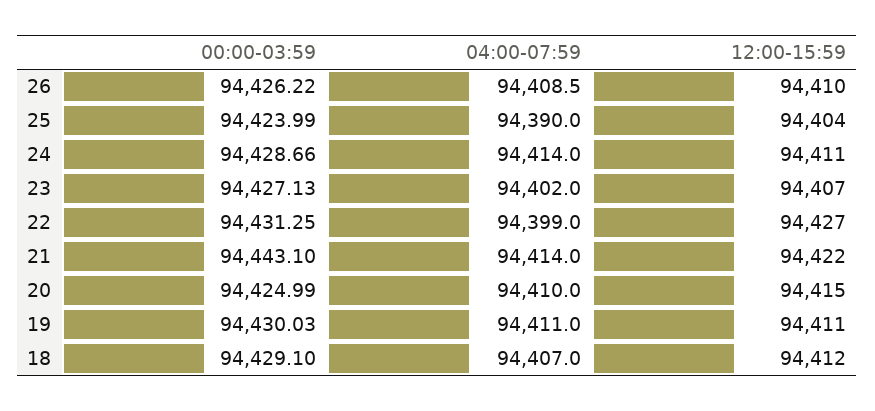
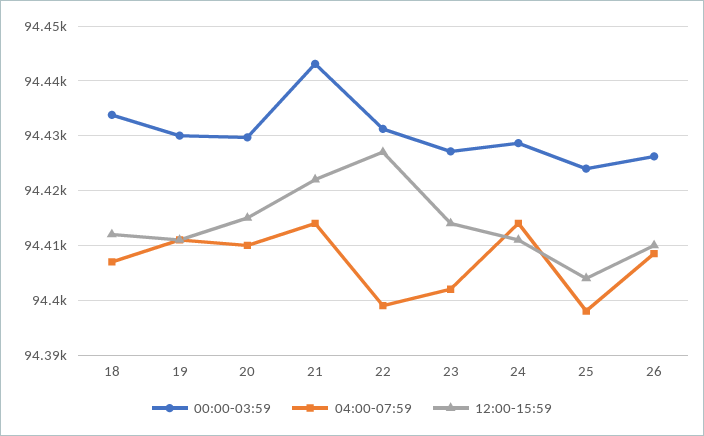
04:00-07:59, 25: 94390 -> 94398
12:00-15:59, 23: 94407 -> 94414
00:00-03:59, 20: 94424.99 -> 94430
00:00-03:59, 18: 94429.1 -> 94434

